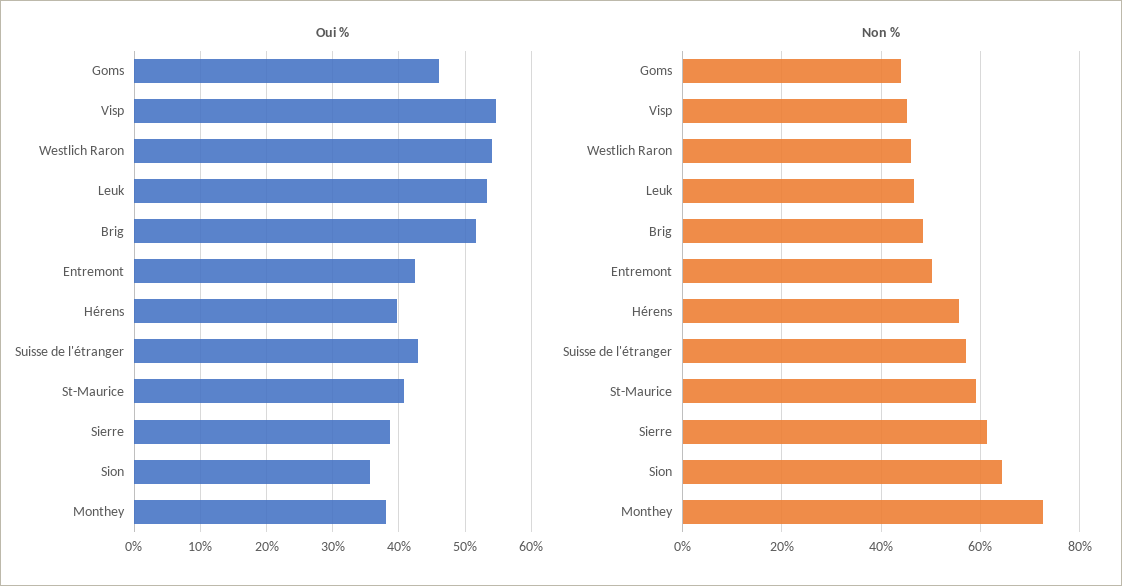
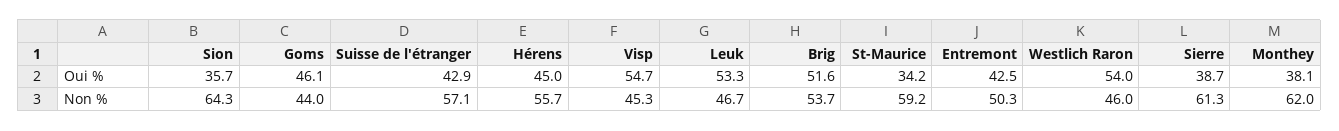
Oui %, Hérens: 40 -> 45
Oui %, St-Maurice: 41 -> 34.2
Non %, Brig: 48 -> 53.7
Non %, Monthey: 72 -> 62

